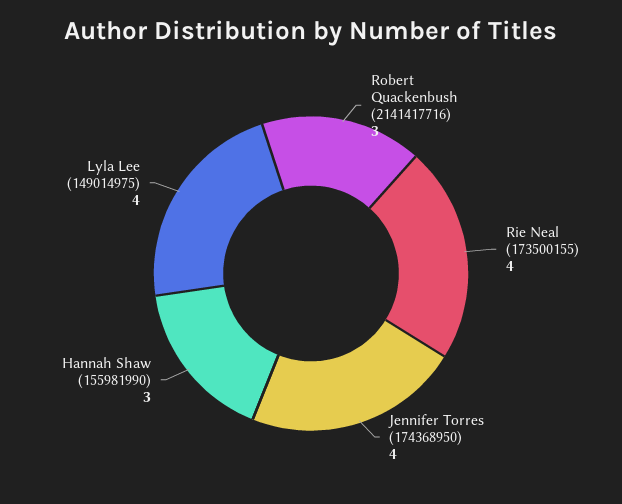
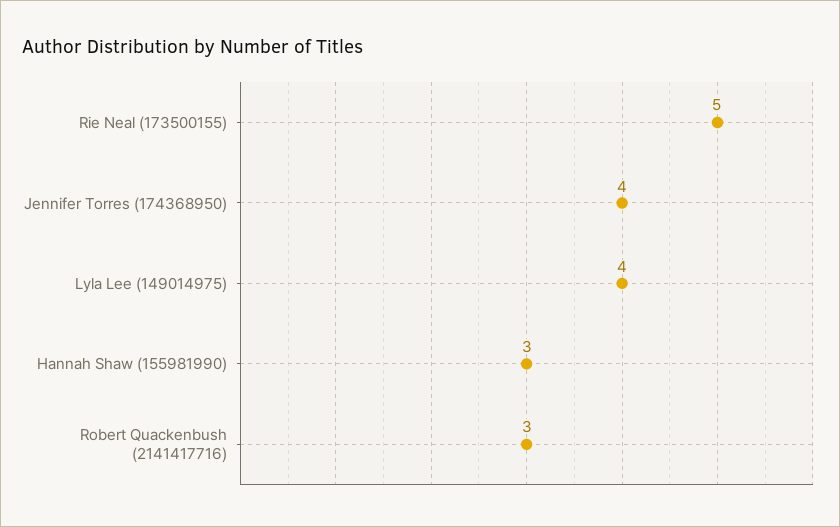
Rie Neal (173500155): 4 -> 5

